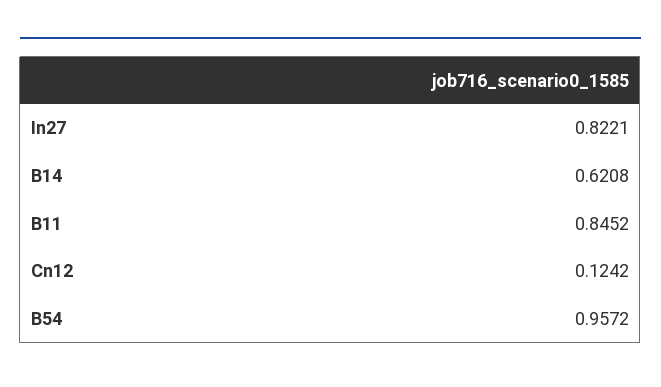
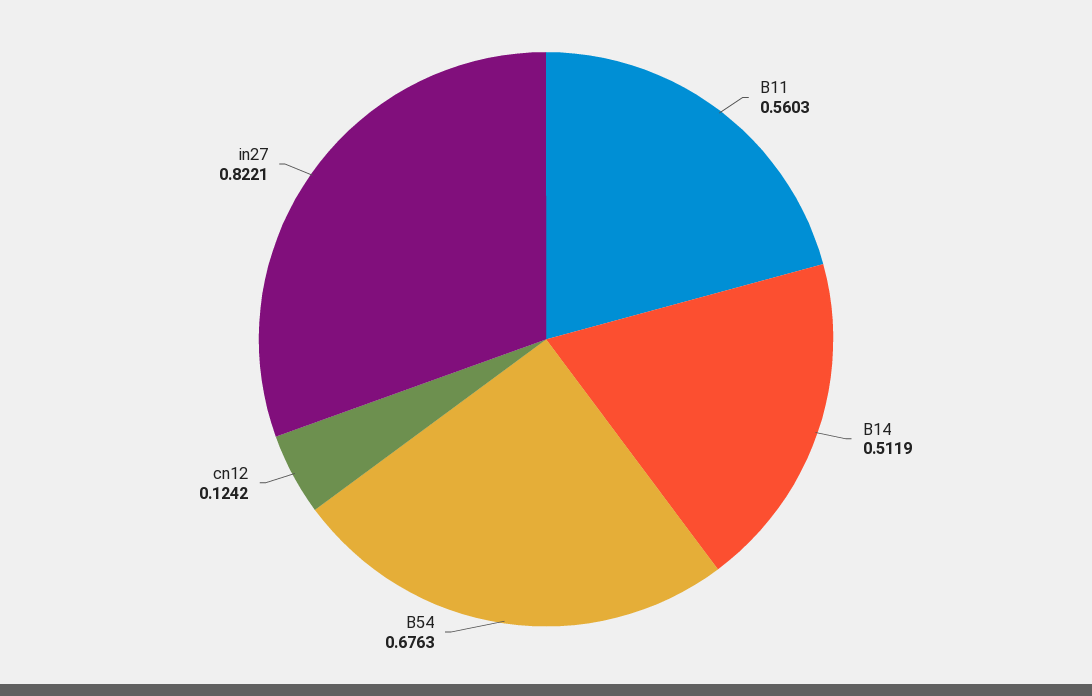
B14: 0.6208 -> 0.5119
B11: 0.8452 -> 0.5603
B54: 0.9572 -> 0.6763

